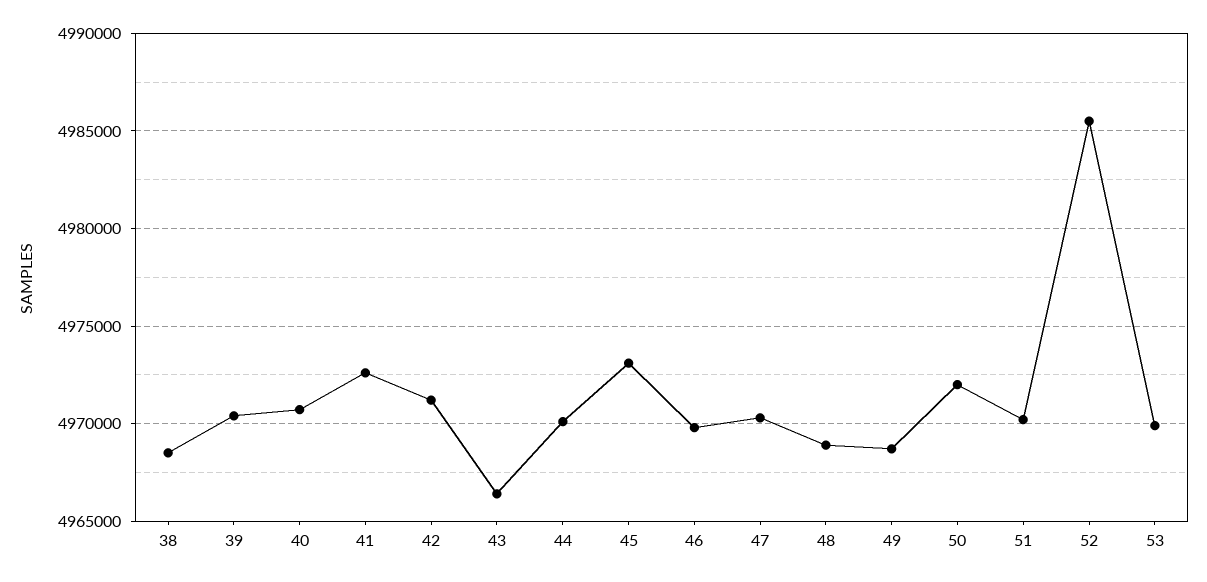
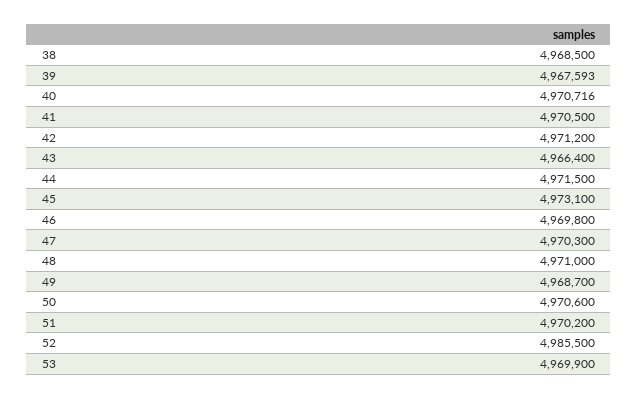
39: 4970500 -> 4967593
41: 4972500 -> 4970500
44: 4970000 -> 4971500
48: 4969000 -> 4971000
50: 4972000 -> 4970600

